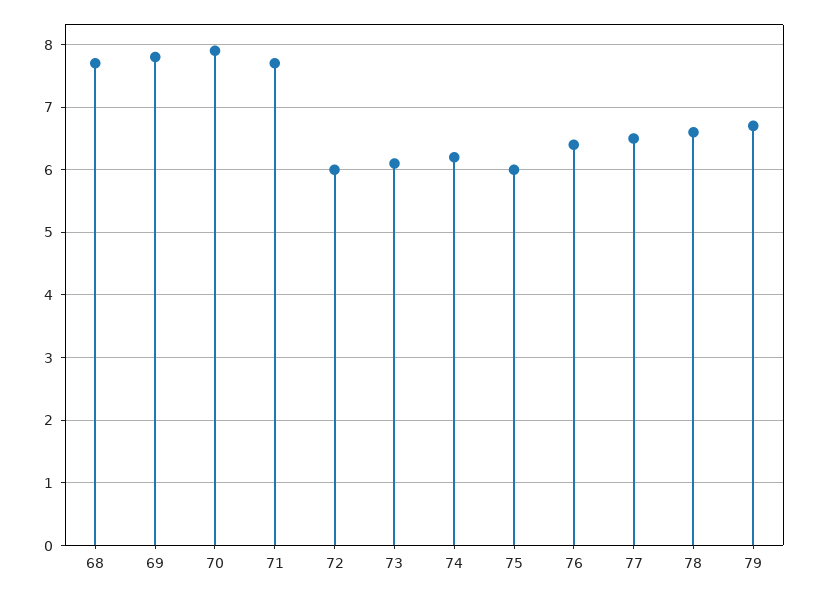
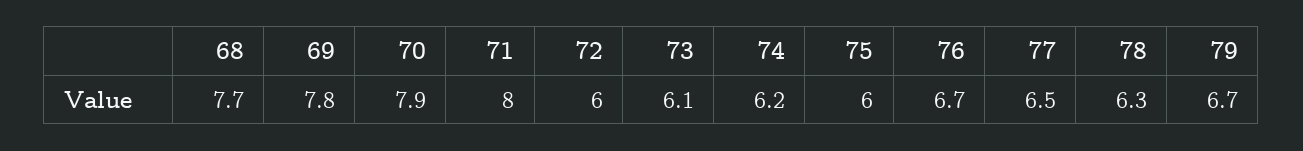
71: 7.7 -> 8
76: 6.4 -> 6.7
78: 6.6 -> 6.3

